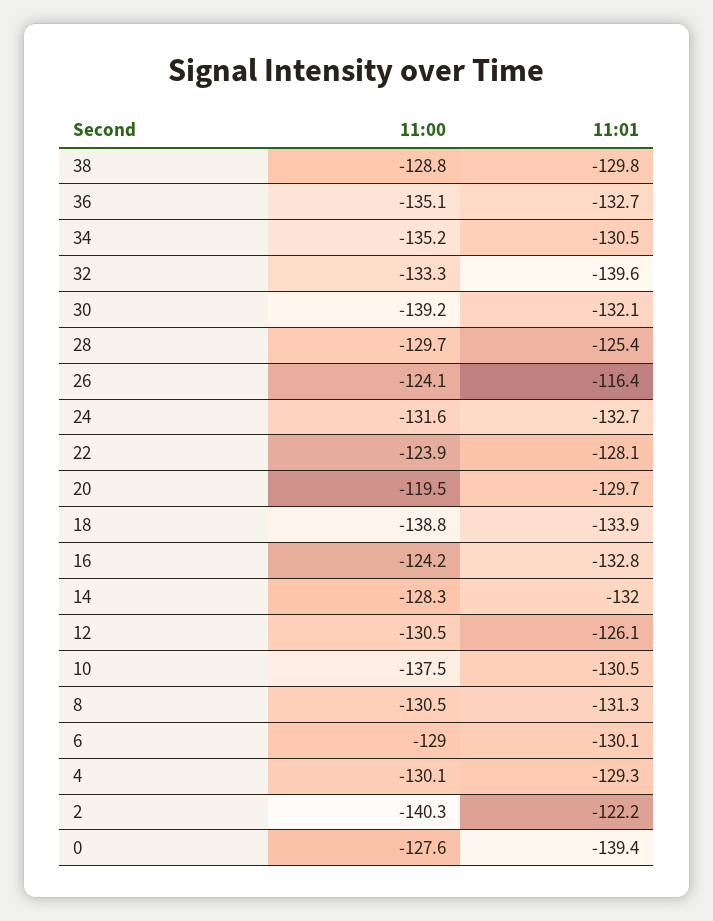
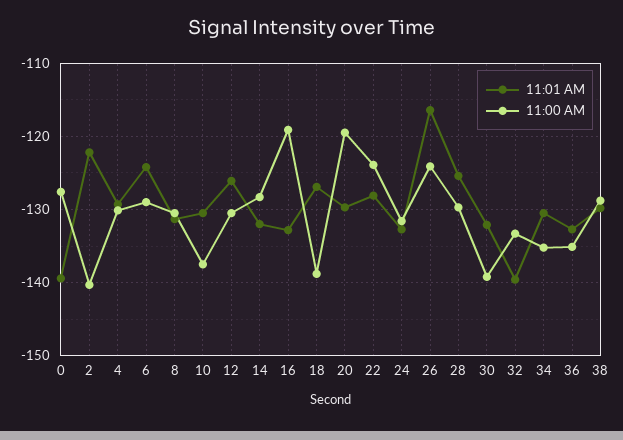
11:01, 18: -133.9 -> -127
11:00, 16: -124.2 -> -119
11:01, 6: -130.1 -> -124

